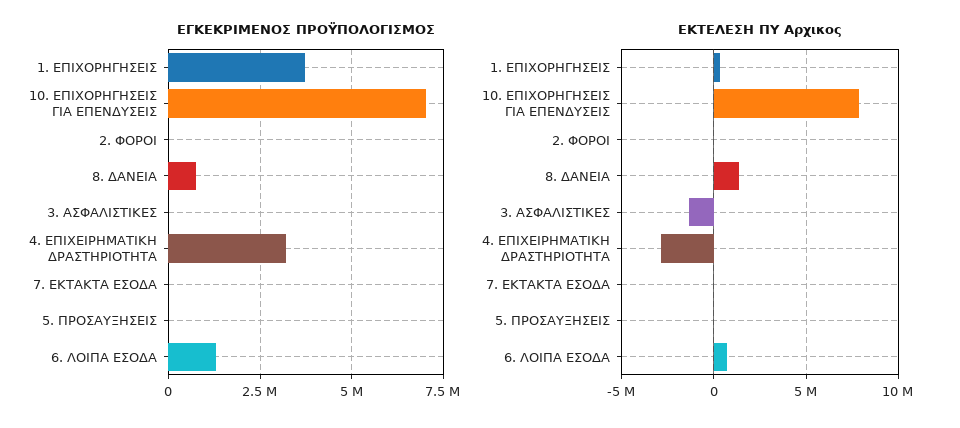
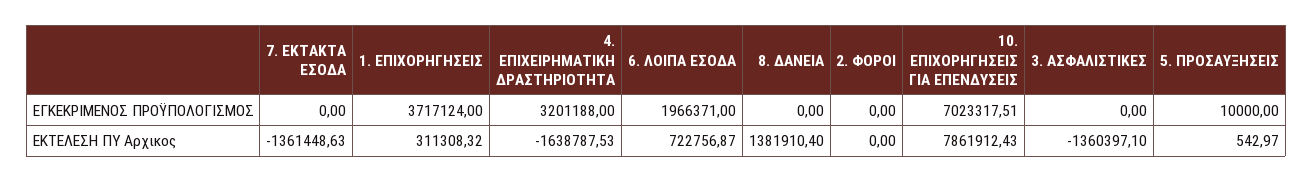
ΕΓΚΕΚΡΙΜΕΝΟΣ ΠΡΟΫΠΟΛΟΓΙΣΜΟΣ, 8. ΔΑΝΕΙΑ: 750000 -> 0
ΕΓΚΕΚΡΙΜΕΝΟΣ ΠΡΟΫΠΟΛΟΓΙΣΜΟΣ, 6. ΛΟΙΠΑ ΕΣΟΔΑ: 1250000 -> 1966371
ΕΚΤΕΛΕΣΗ ΠΥ Αρχικος, 4. ΕΠΙΧΕΙΡΗΜΑΤΙΚΗ ΔΡΑΣΤΗΡΙΟΤΗΤΑ: -3000000 -> -1638787.53
ΕΚΤΕΛΕΣΗ ΠΥ Αρχικος, 7. ΕΚΤΑΚΤΑ ΕΣΟΔΑ: 0 -> -1361448.63

